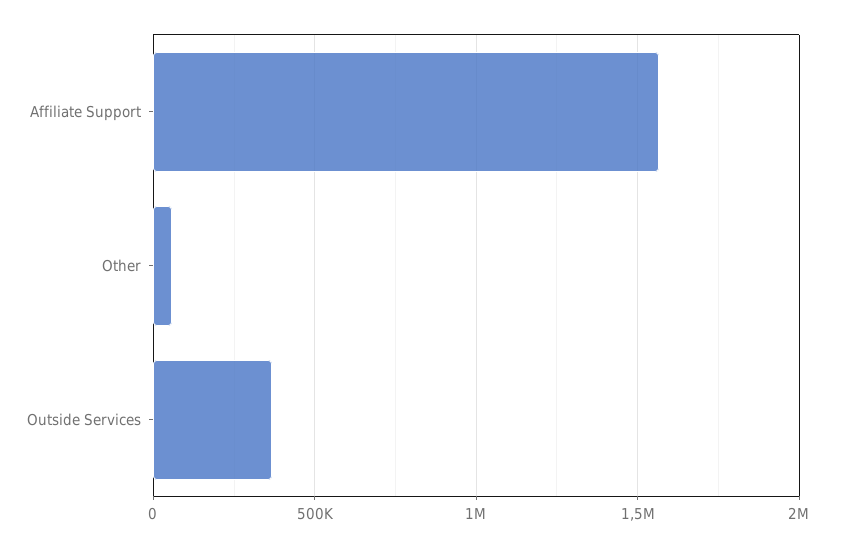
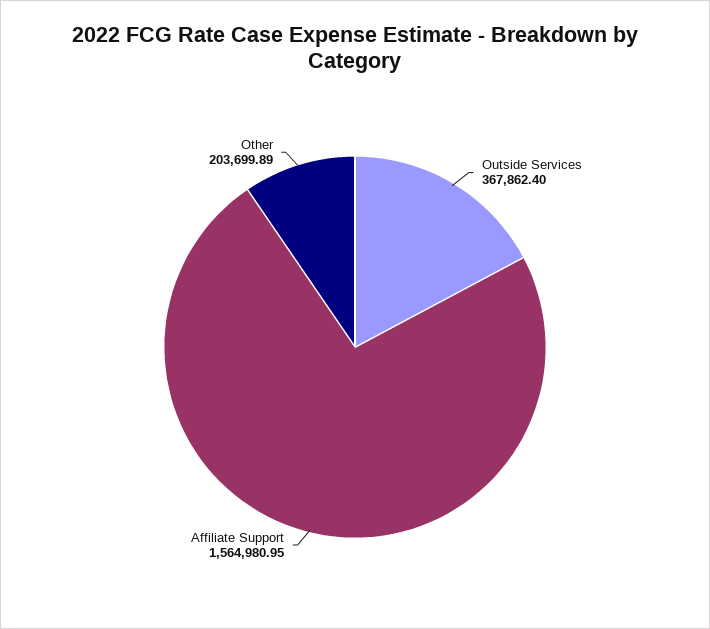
Other: 50000 -> 203699.89

